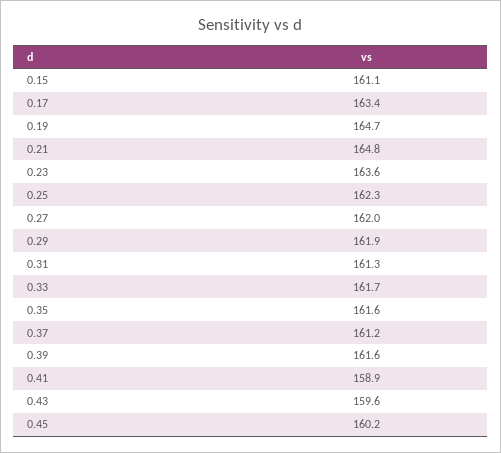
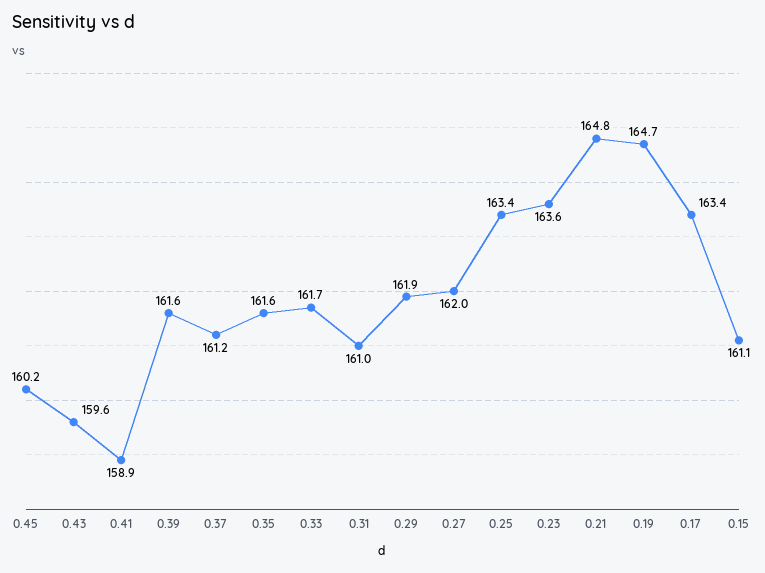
0.25: 162.3 -> 163.4
0.31: 161.3 -> 161

